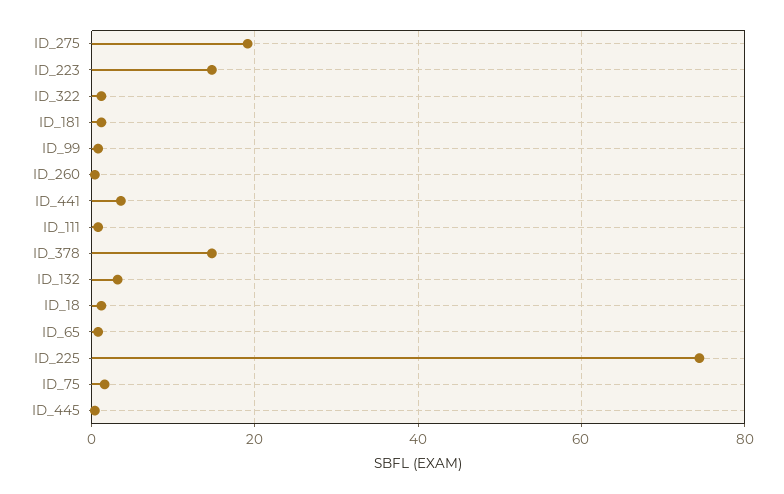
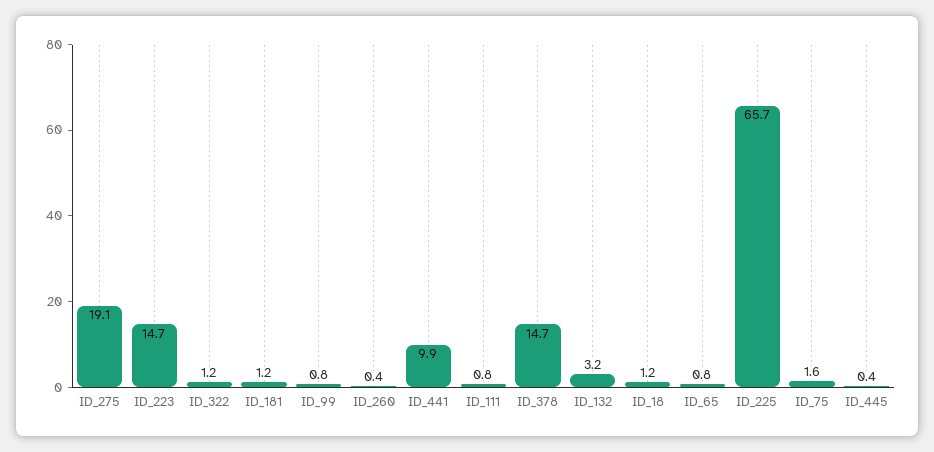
ID_441: 4 -> 9.9
ID_225: 74 -> 65.7

